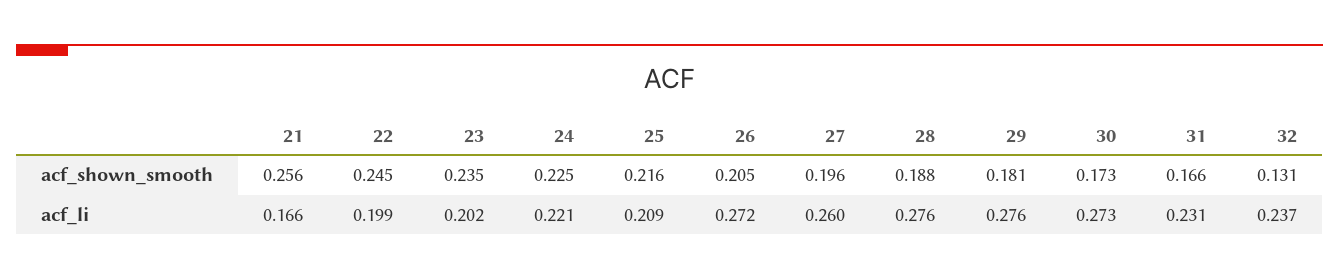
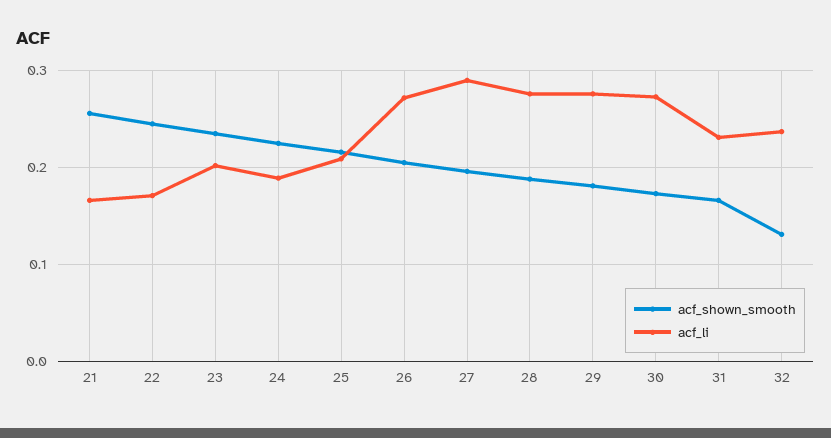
acf_li, 22: 0.199 -> 0.17
acf_li, 24: 0.221 -> 0.19
acf_li, 27: 0.26 -> 0.29

